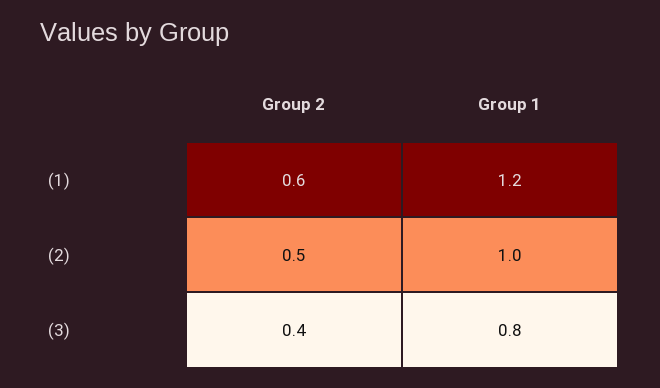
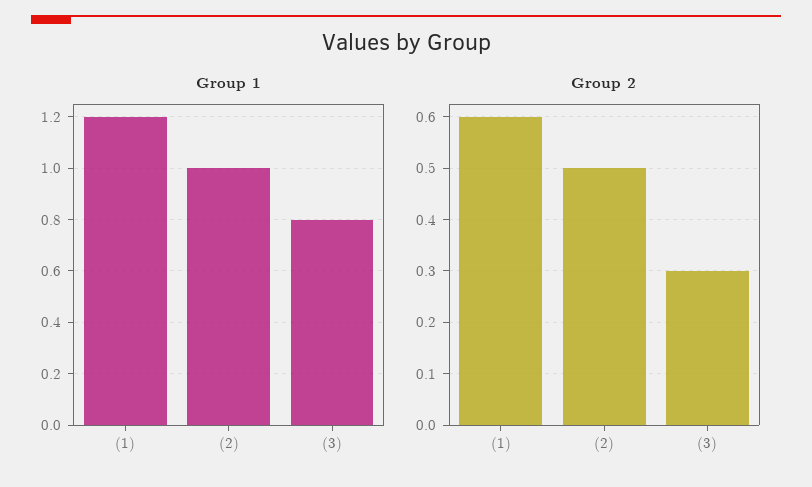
Group 2, (3): 0.4 -> 0.3

